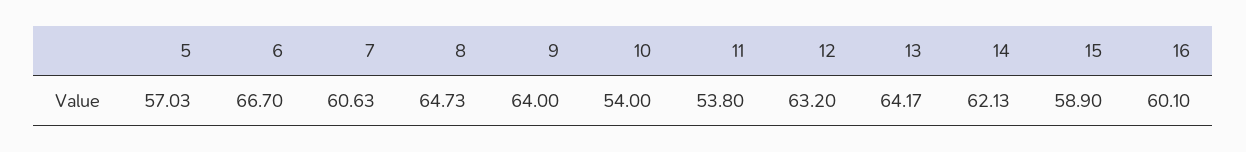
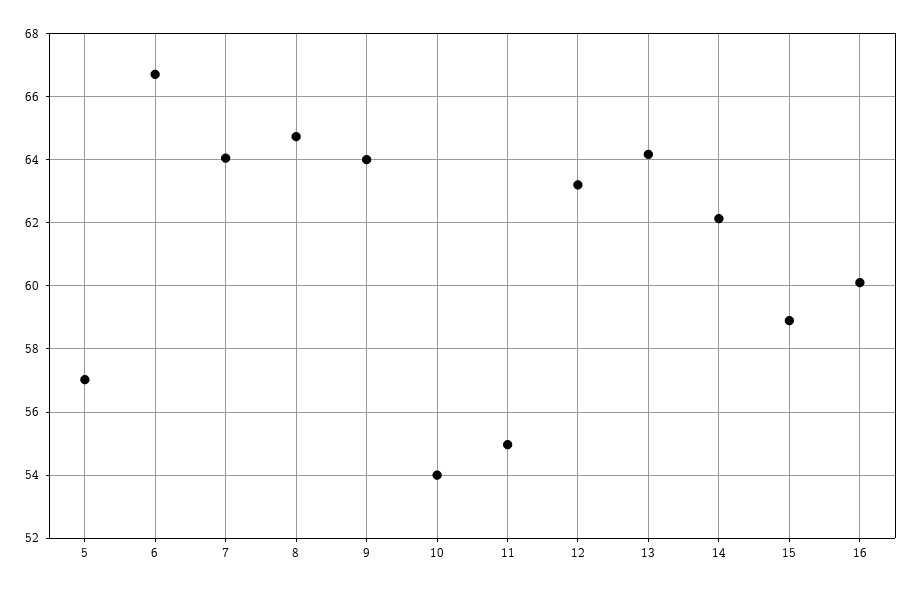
7: 60.63 -> 64
11: 53.8 -> 55

